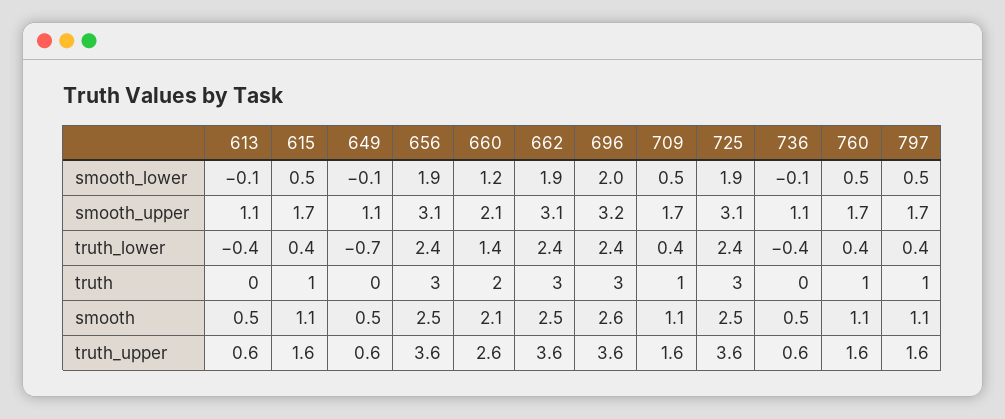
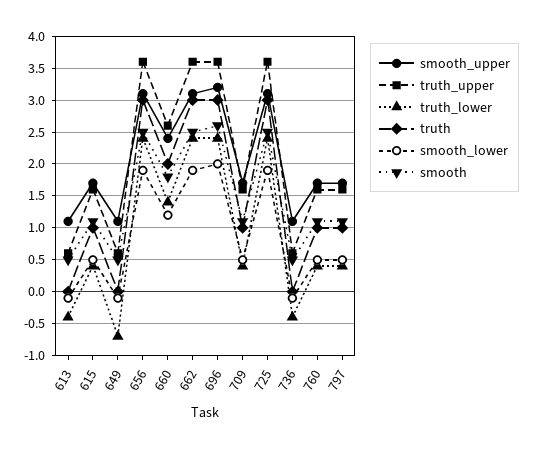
smooth_upper, 660: 2.1 -> 2.4
smooth, 660: 2.1 -> 1.8

